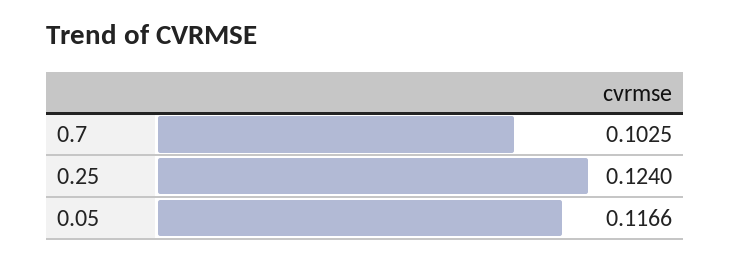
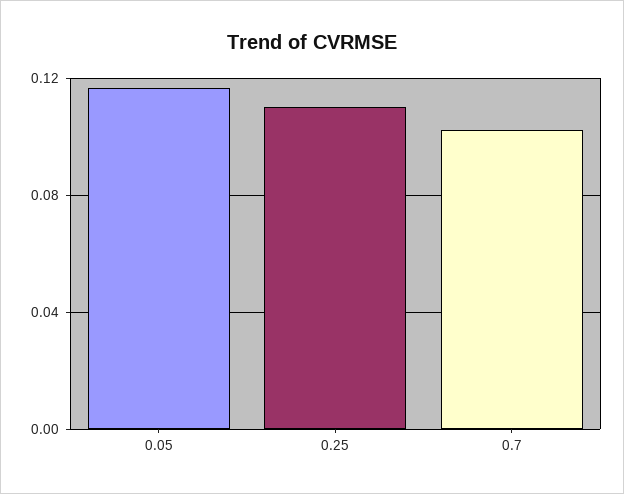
0.25: 0.124 -> 0.11

